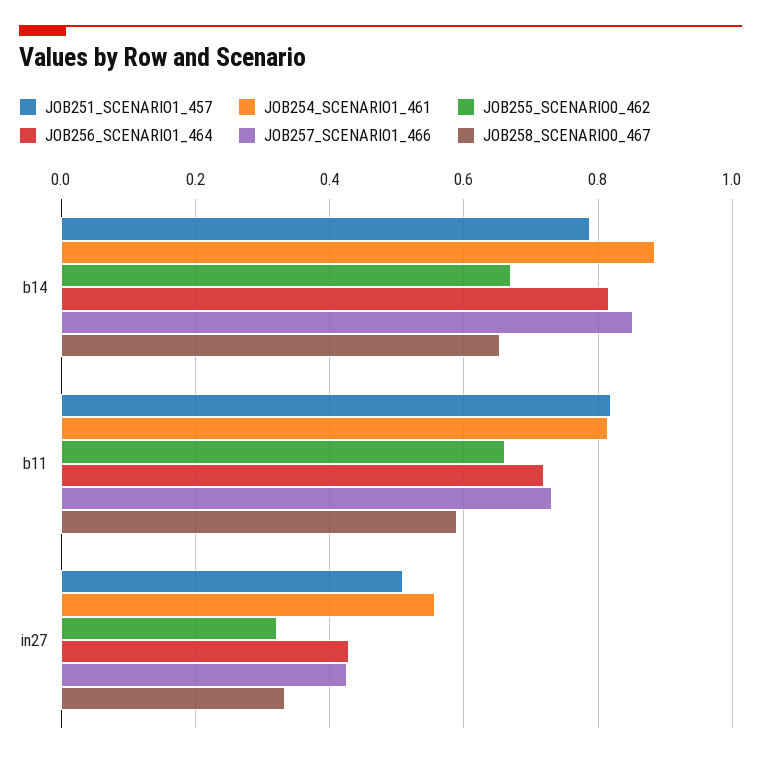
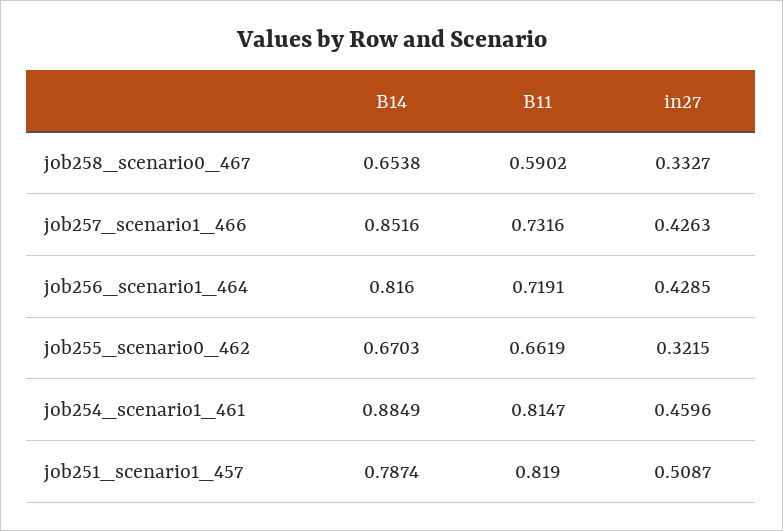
JOB254_SCENARIO1_461, in27: 0.56 -> 0.4596

